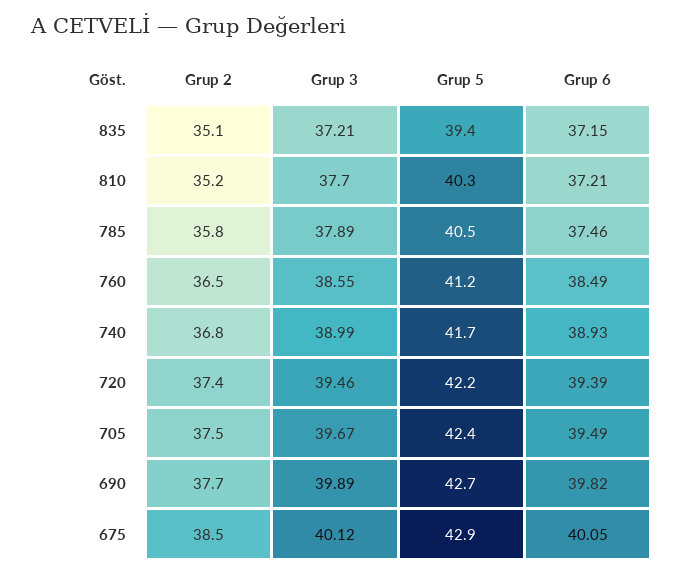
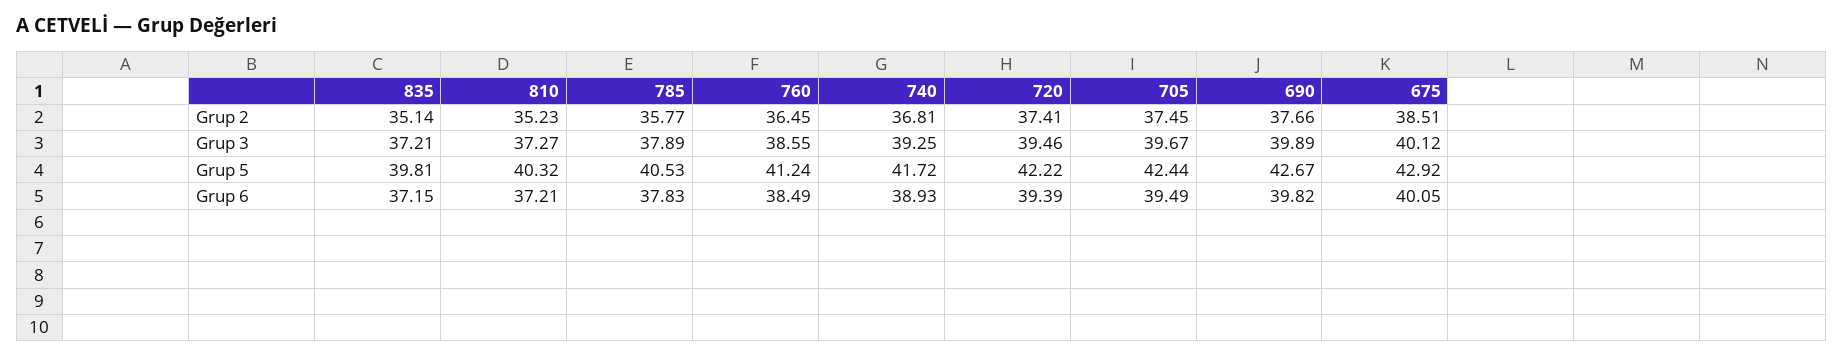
Grup 5, 835: 39.4 -> 39.81
Grup 3, 810: 37.7 -> 37.27
Grup 6, 785: 37.46 -> 37.83
Grup 3, 740: 38.99 -> 39.25

